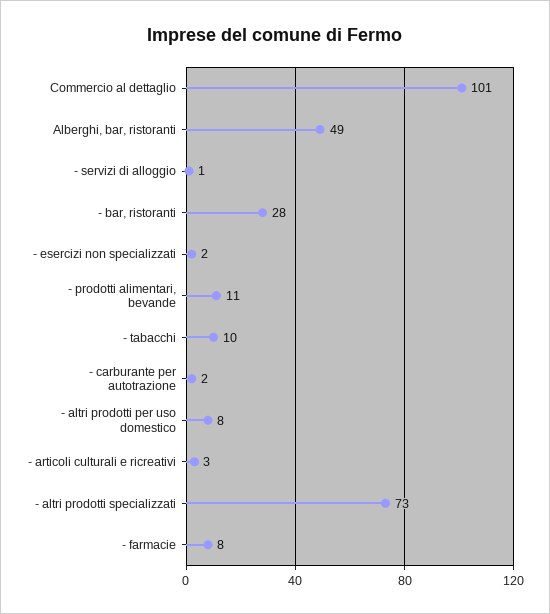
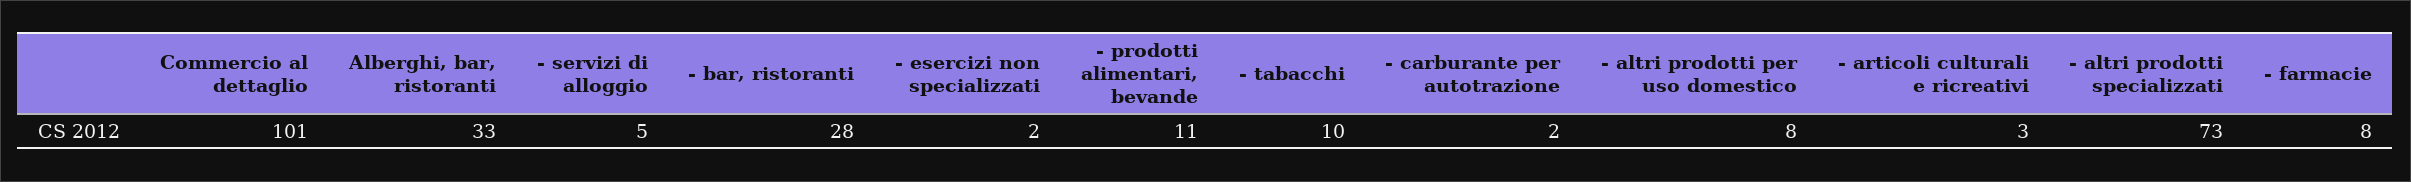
Alberghi, bar, ristoranti: 49 -> 33
- servizi di alloggio: 1 -> 5

